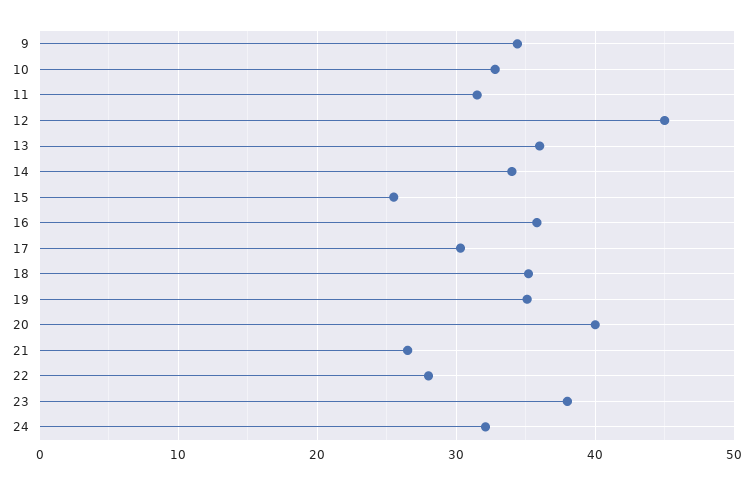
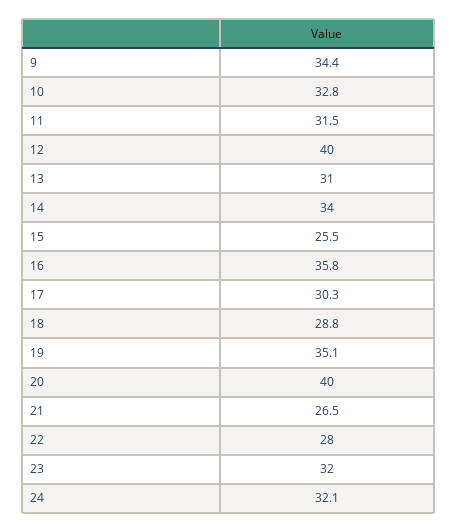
12: 45 -> 40
13: 36 -> 31
18: 35 -> 28.8
23: 38 -> 32

